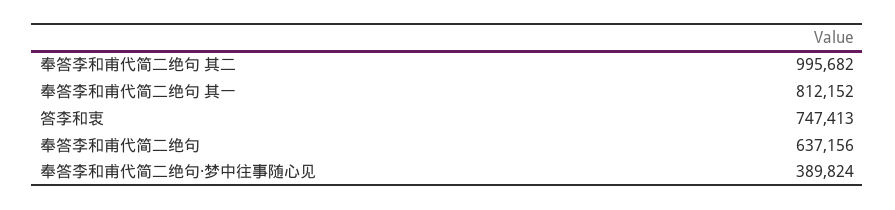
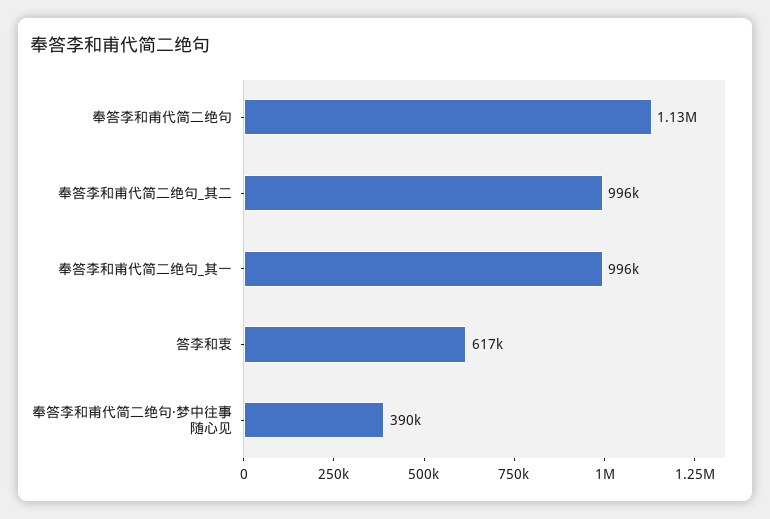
奉答李和甫代简二绝句 其一: 812152 -> 996000
答李和衷: 747413 -> 617000
奉答李和甫代简二绝句: 637156 -> 1130000

